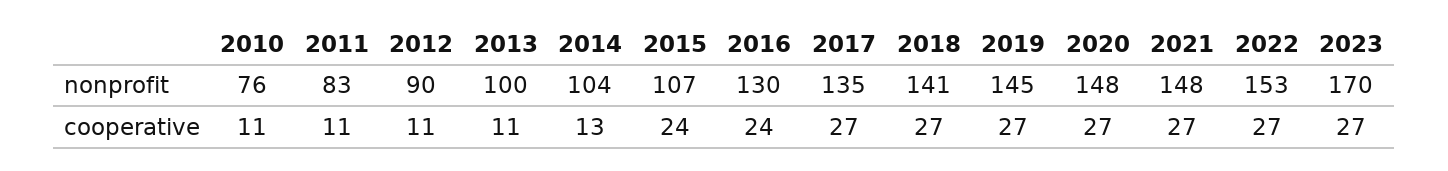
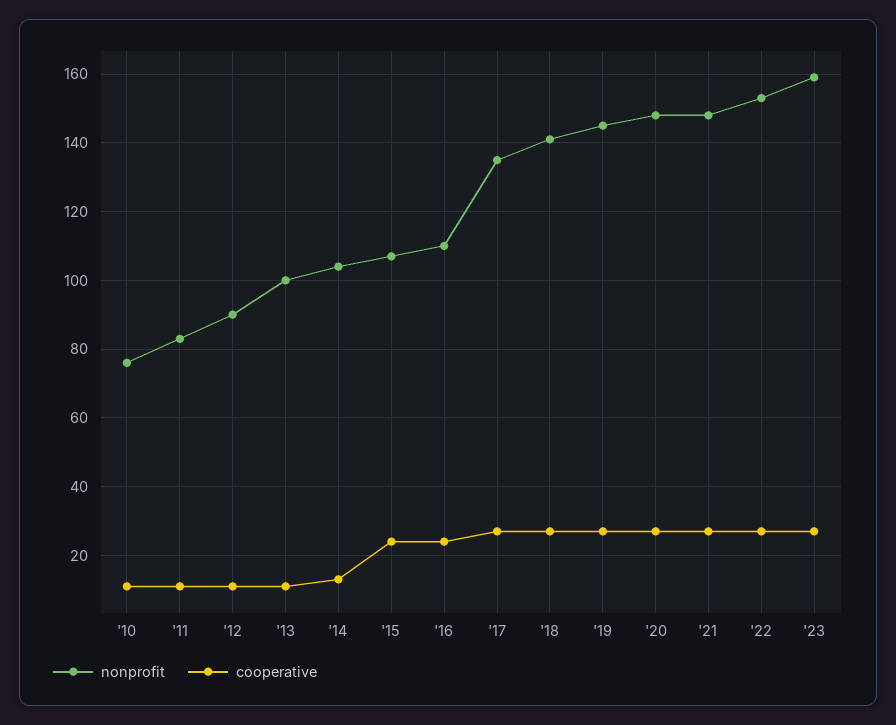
nonprofit, 2016: 130 -> 110
nonprofit, 2023: 170 -> 160

